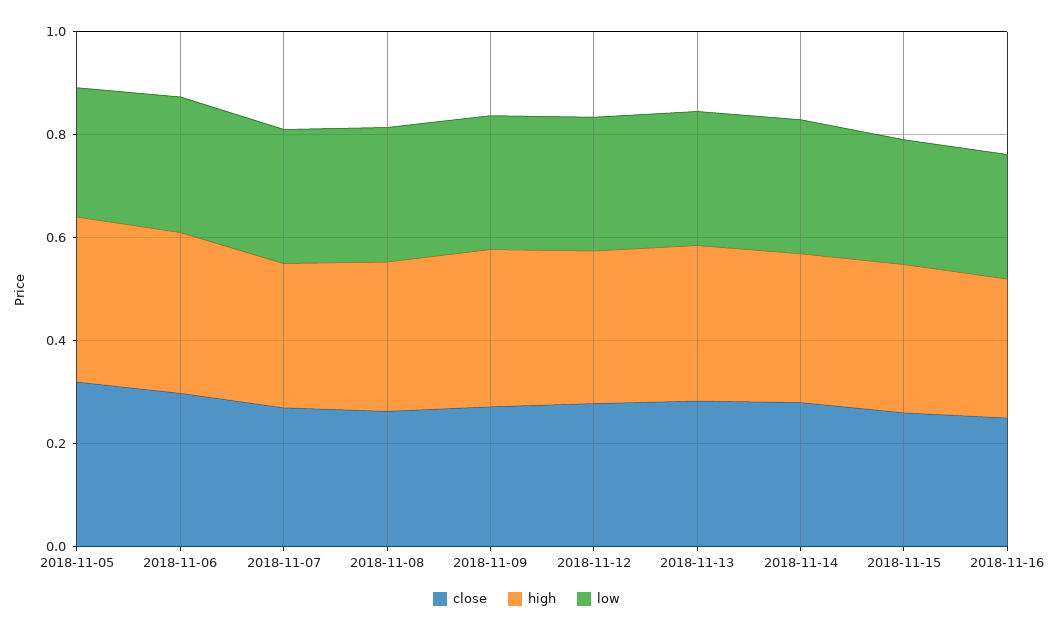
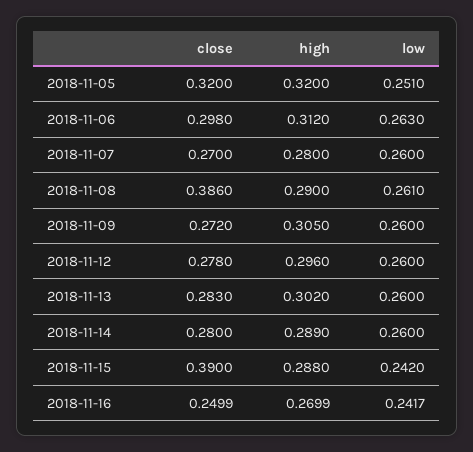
close, 2018-11-08: 0.25 -> 0.386
close, 2018-11-15: 0.25 -> 0.39

